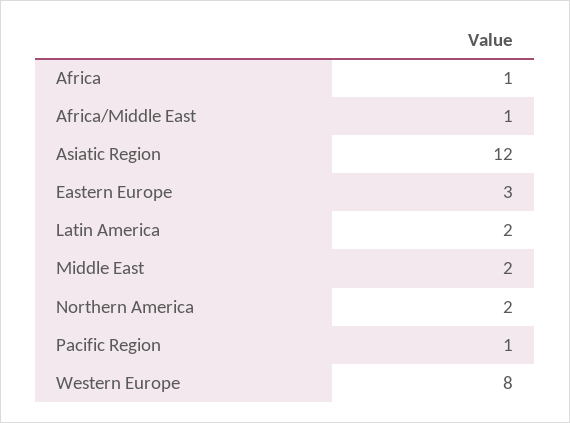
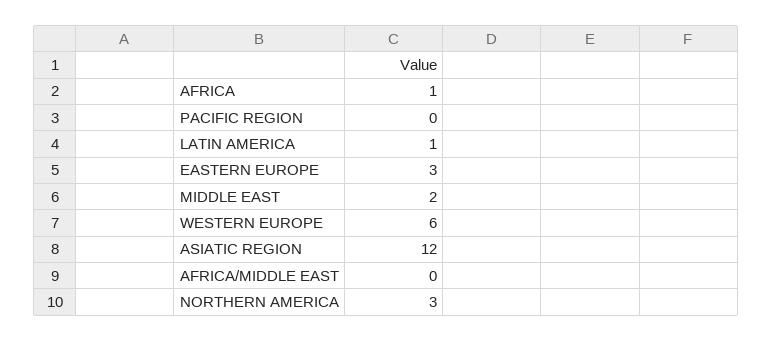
Africa/Middle East: 1 -> 0
Latin America: 2 -> 1
Northern America: 2 -> 3
Pacific Region: 1 -> 0
Western Europe: 8 -> 6

